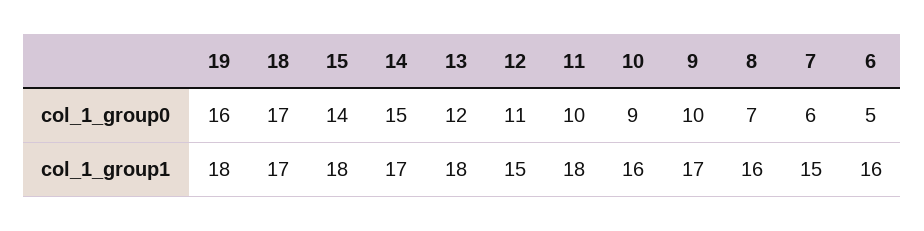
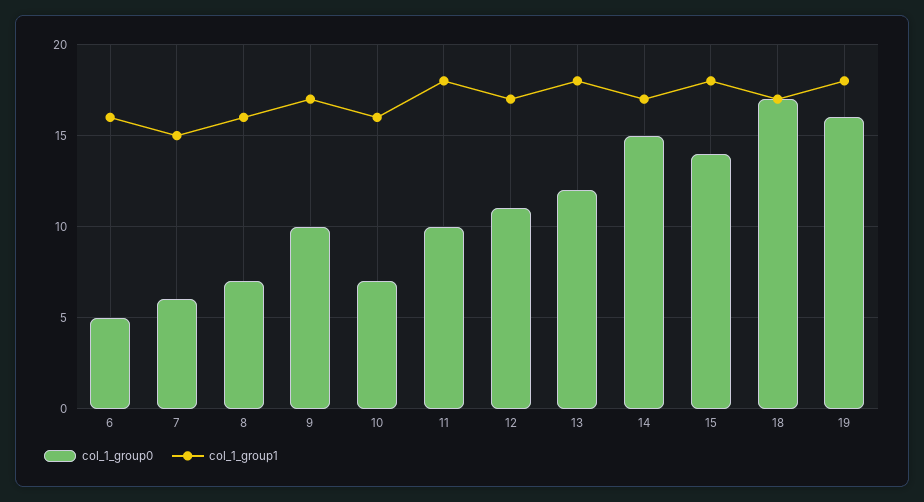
col_1_group0, 10: 9 -> 7
col_1_group1, 12: 15 -> 17

